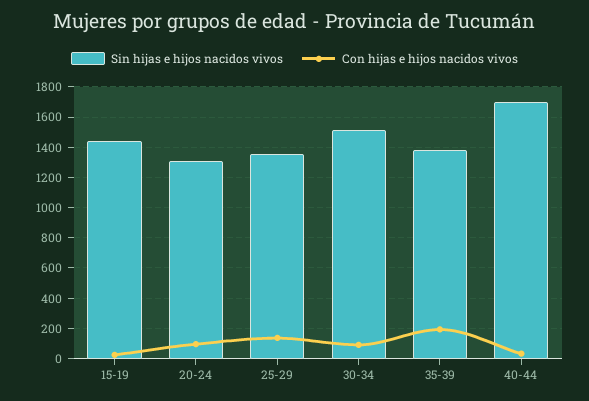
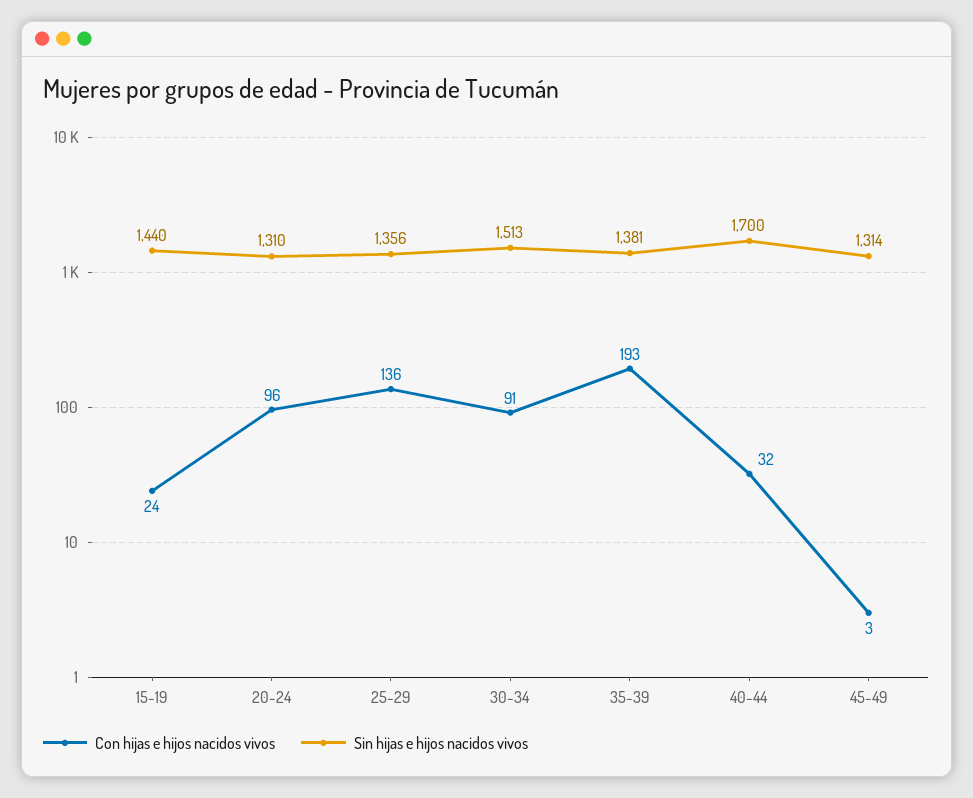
Con hijas e hijos nacidos vivos, 45-49: none -> 3
Sin hijas e hijos nacidos vivos, 45-49: none -> 1314

